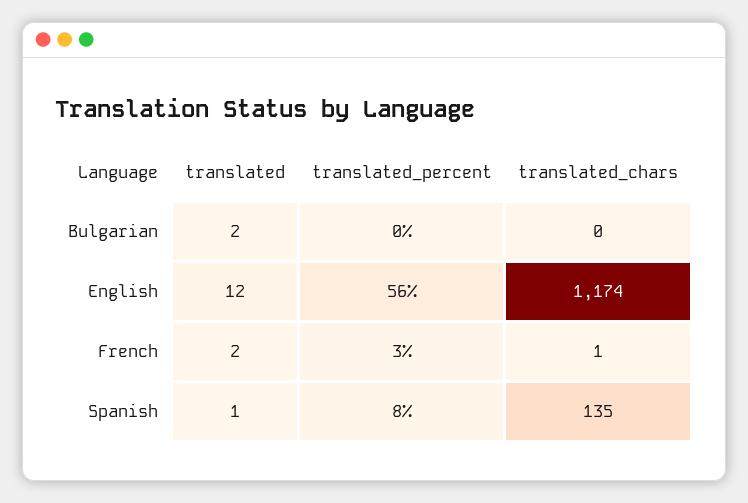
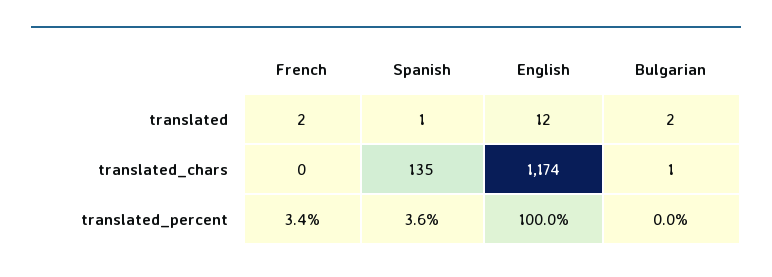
translated_chars, Bulgarian: 0 -> 1
translated_percent, English: 56 -> 100
translated_chars, French: 1 -> 0
translated_percent, Spanish: 8 -> 3.6

